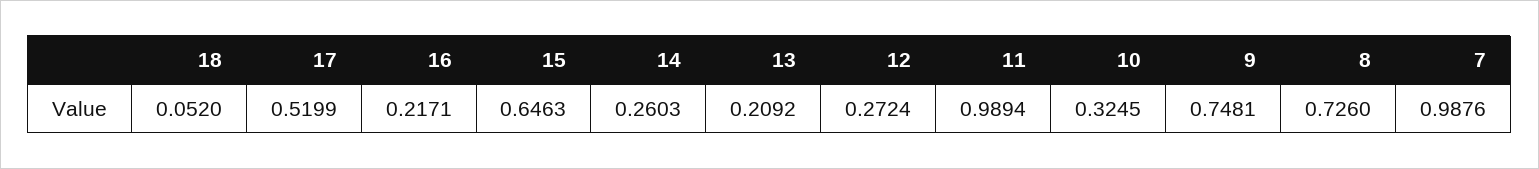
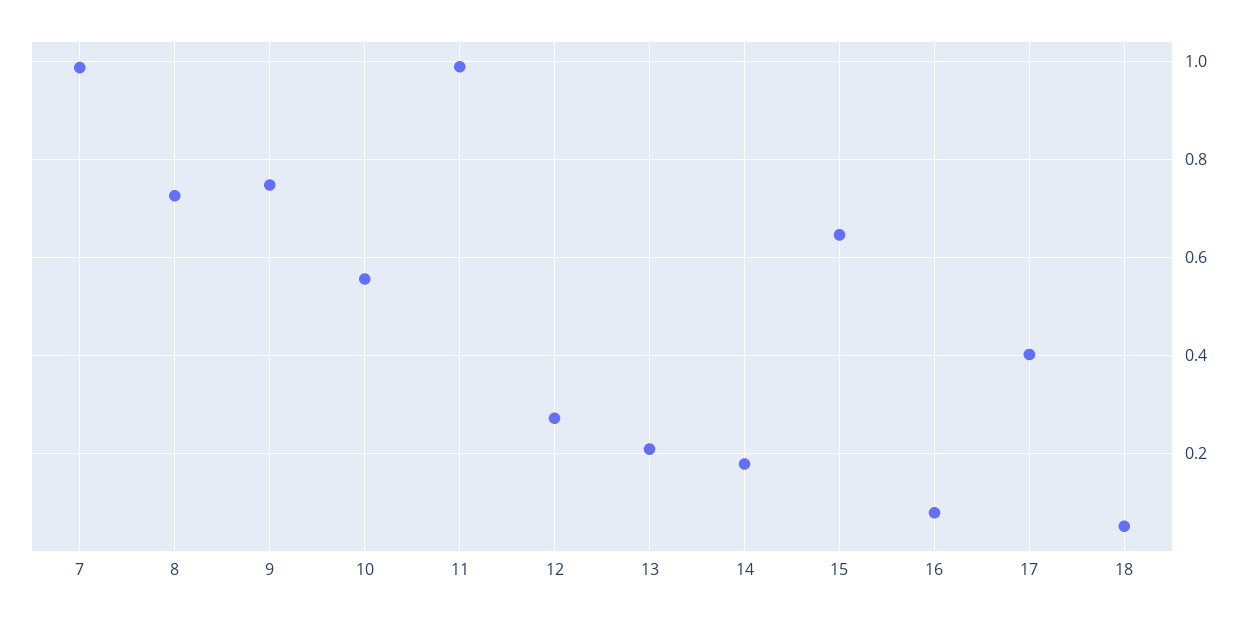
17: 0.5199 -> 0.4
16: 0.2171 -> 0.08
14: 0.2603 -> 0.18
10: 0.3245 -> 0.56

